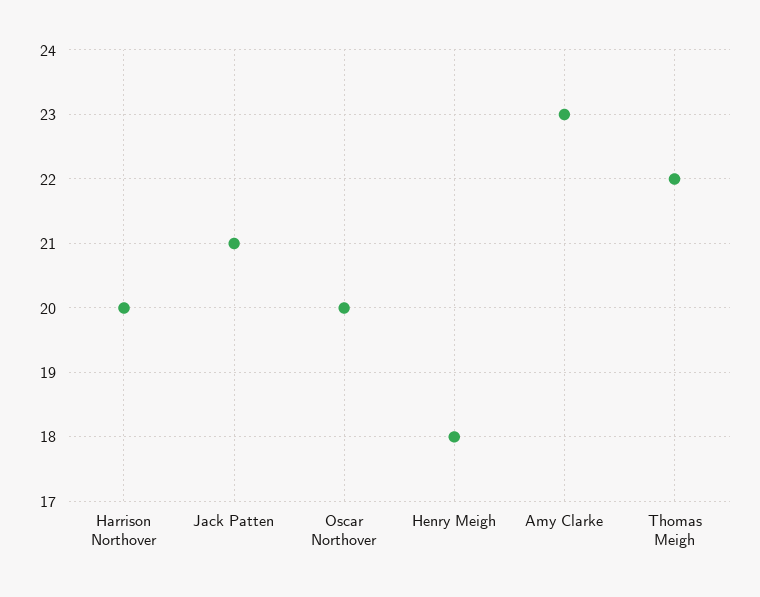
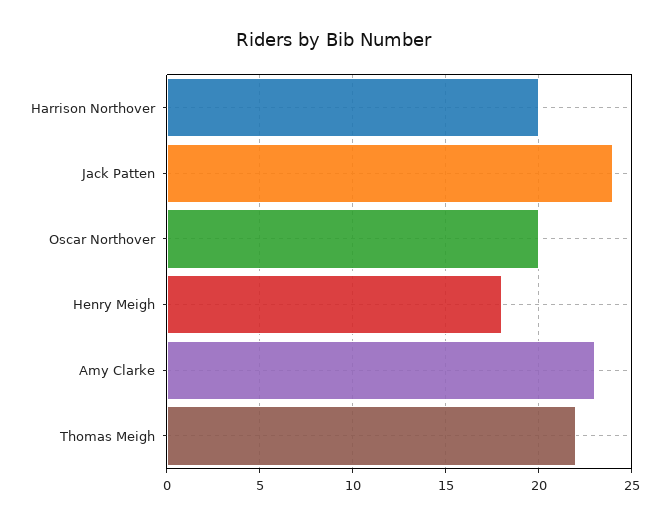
Jack Patten: 21 -> 24

